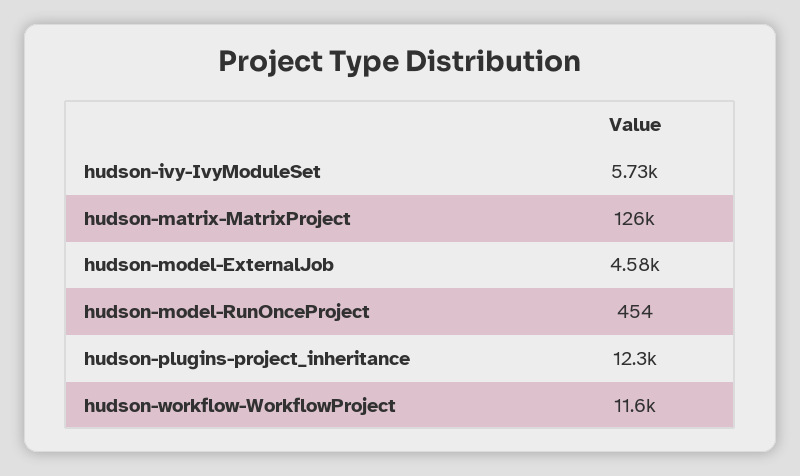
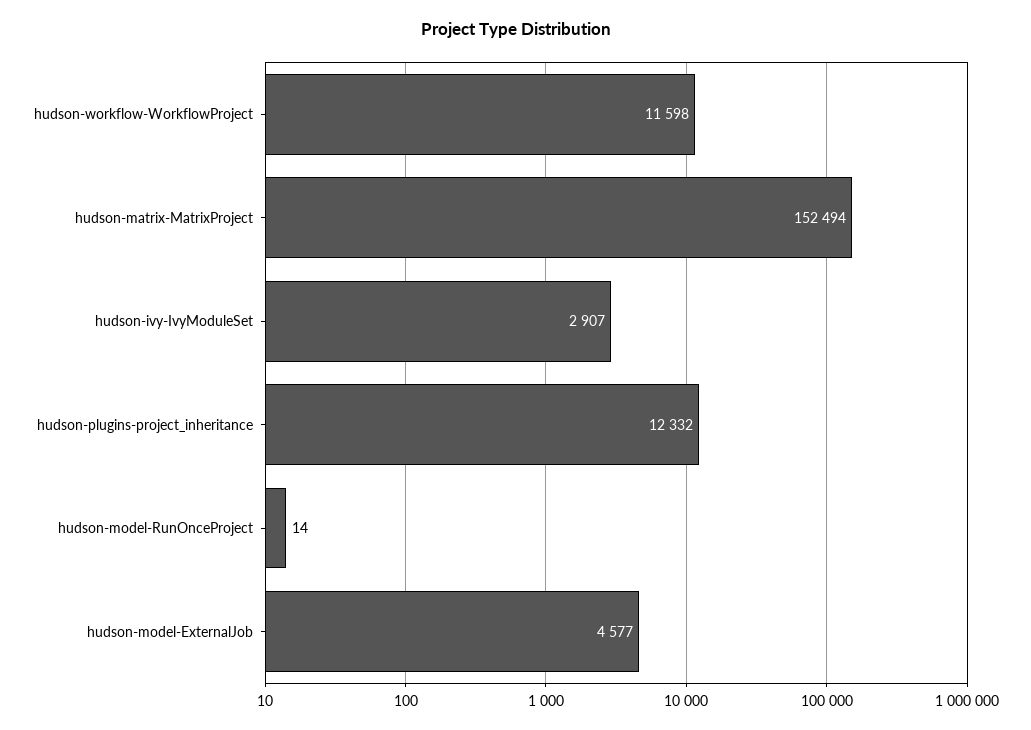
hudson-ivy-IvyModuleSet: 5730 -> 2907
hudson-matrix-MatrixProject: 126000 -> 152494
hudson-model-RunOnceProject: 454 -> 14

